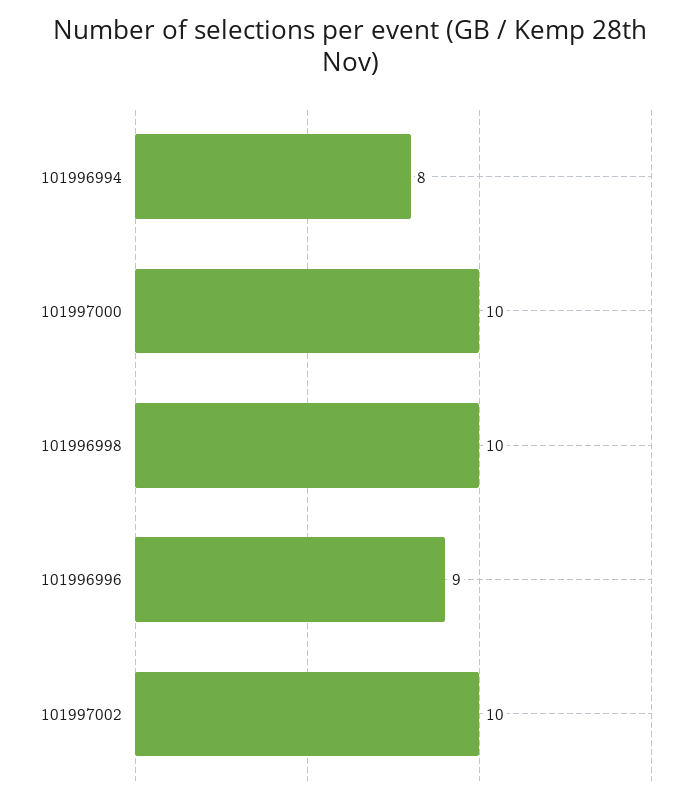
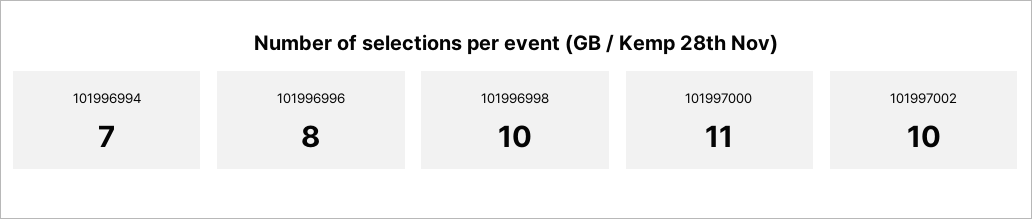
101996994: 8 -> 7
101997000: 10 -> 11
101996996: 9 -> 8

